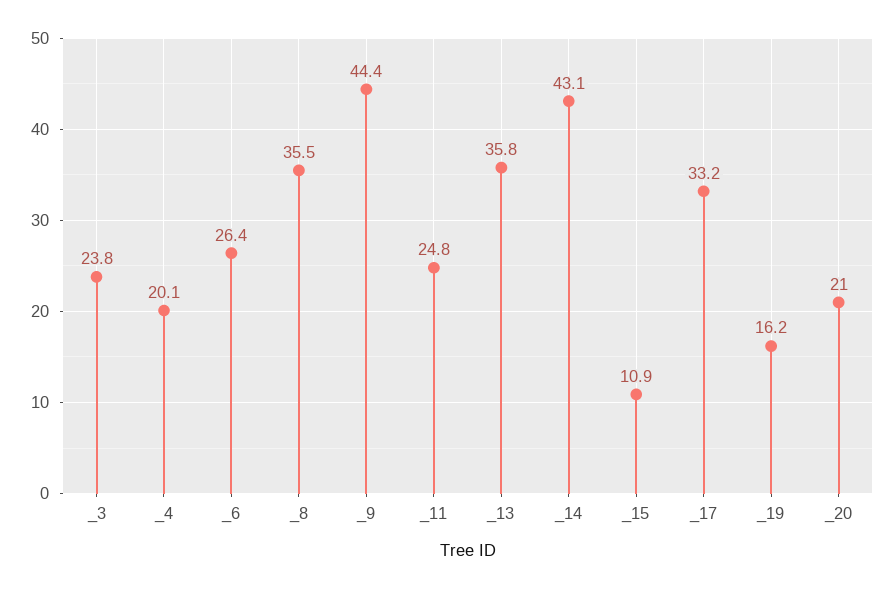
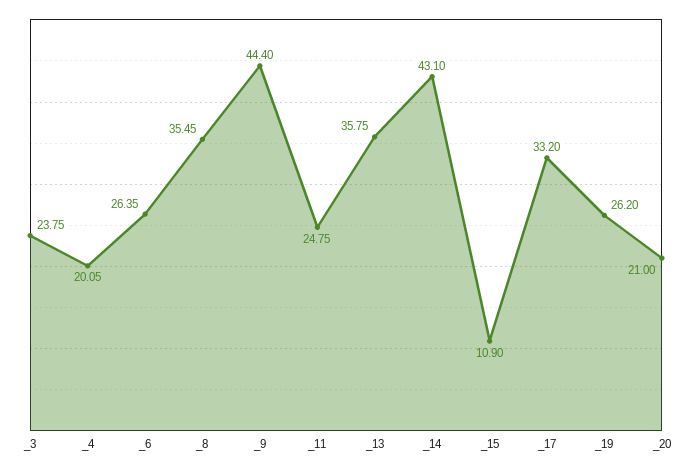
_19: 16.2 -> 26.2

